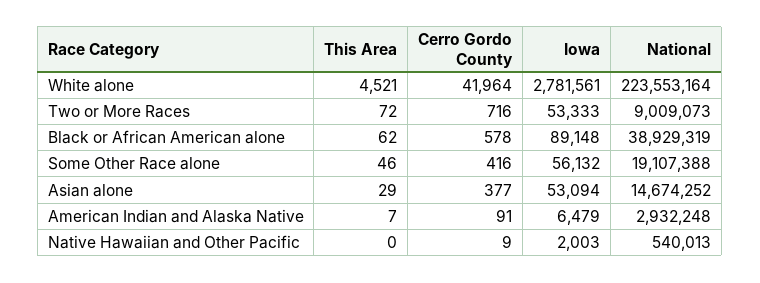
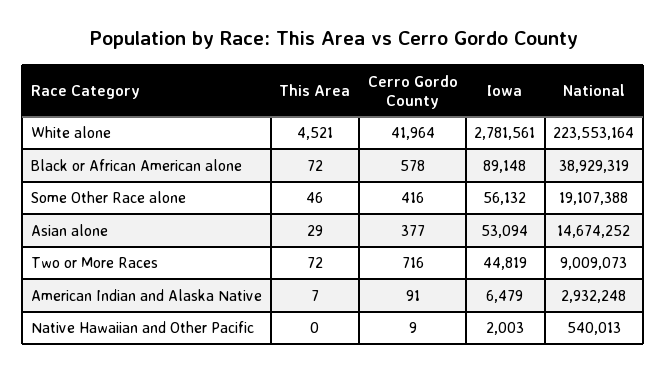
Iowa, Two or More Races: 53333 -> 44819
This Area, Black or African American alone: 62 -> 72

